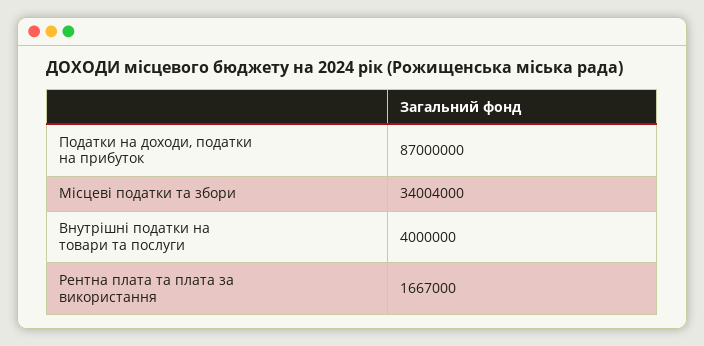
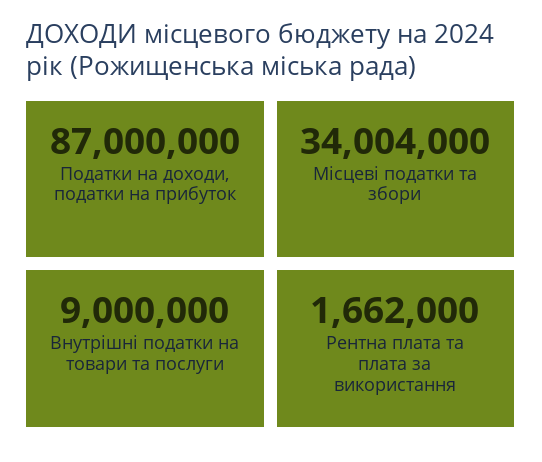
Внутрішні податки на товари та послуги: 4000000 -> 9000000
Рентна плата та плата за використання: 1667000 -> 1662000

